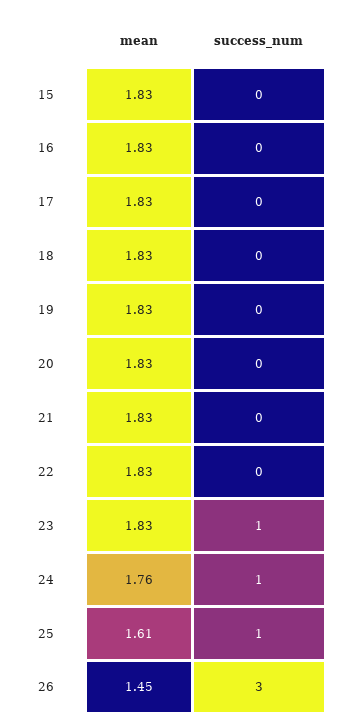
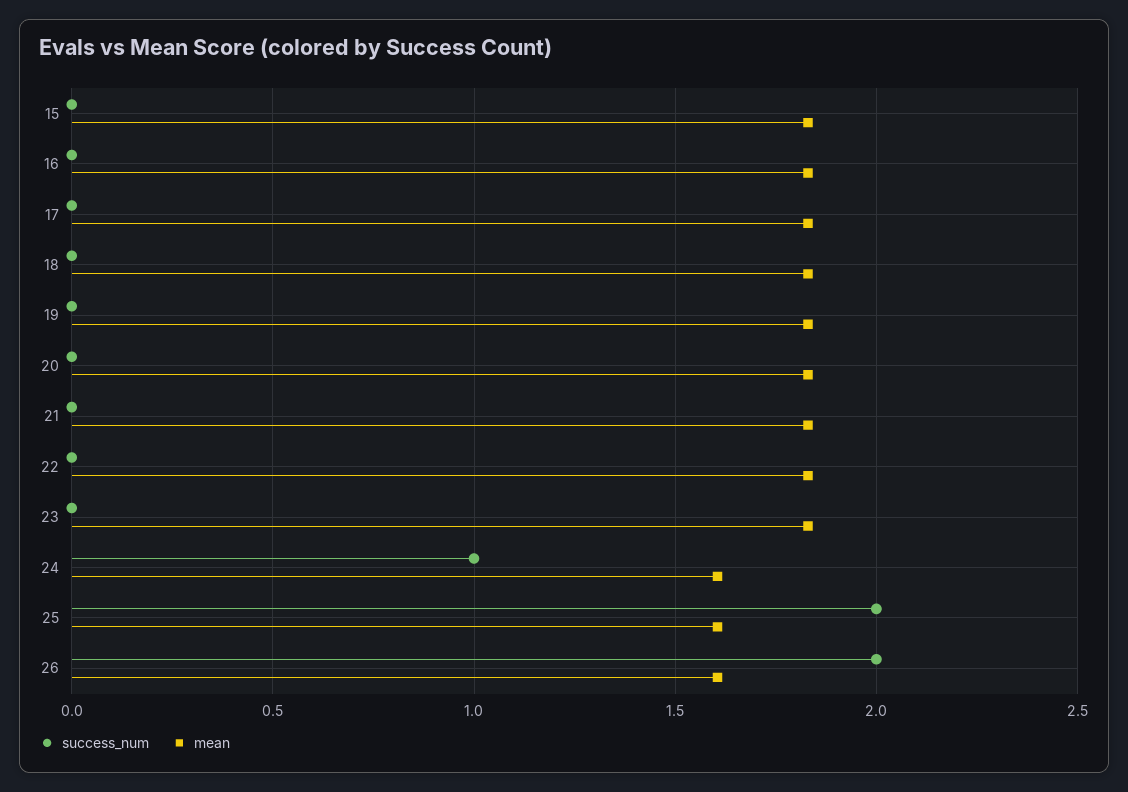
success_num, 23: 1 -> 0
mean, 24: 1.76 -> 1.6
success_num, 25: 1 -> 2
mean, 26: 1.45 -> 1.6
success_num, 26: 3 -> 2

